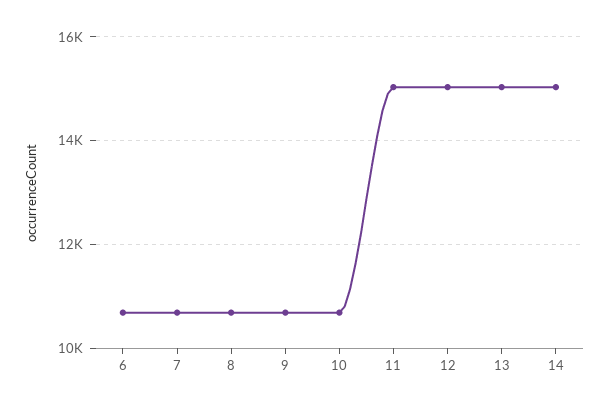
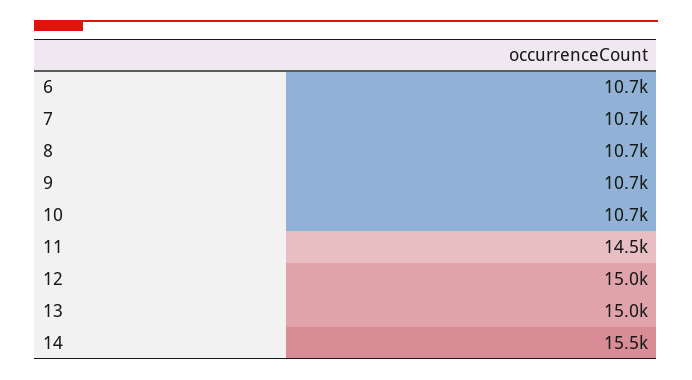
11: 15000 -> 14500
14: 15000 -> 15500

